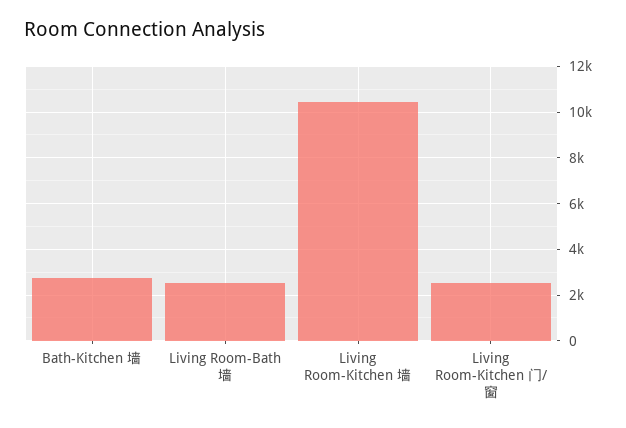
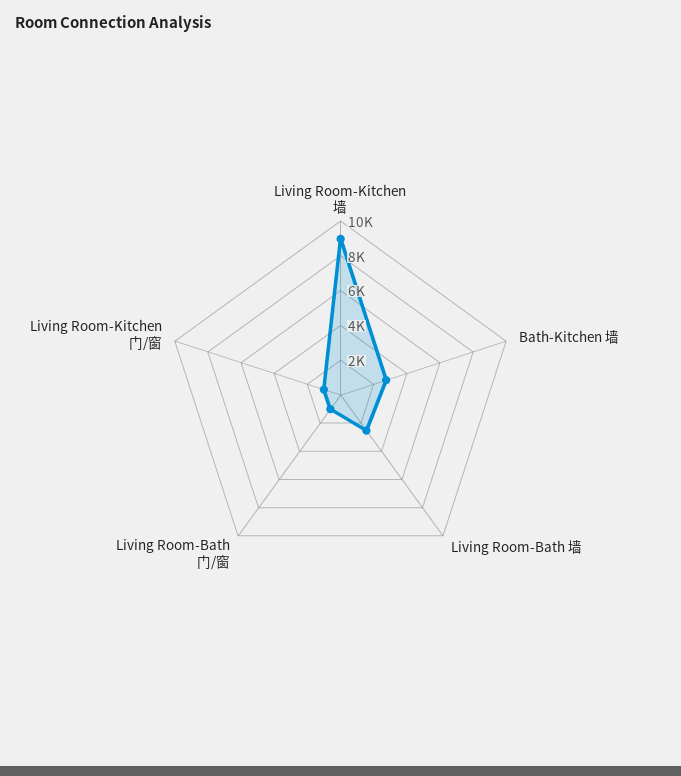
Living Room-Kitchen 墙: 10500 -> 9000
Living Room-Kitchen 门/窗: 2500 -> 1000
Living Room-Bath 门/窗: none -> 1000

